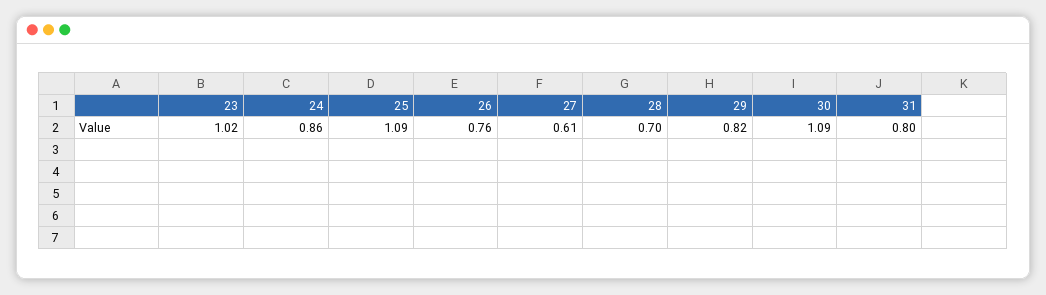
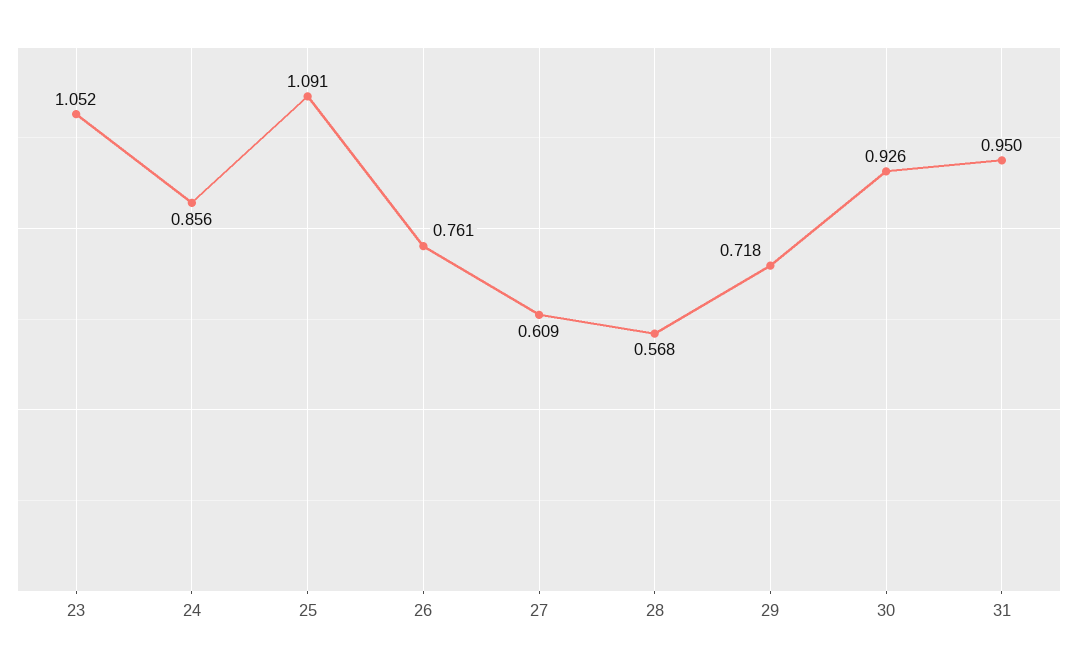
23: 1.02 -> 1.052
28: 0.7 -> 0.568
29: 0.82 -> 0.718
30: 1.09 -> 0.926
31: 0.8 -> 0.95

